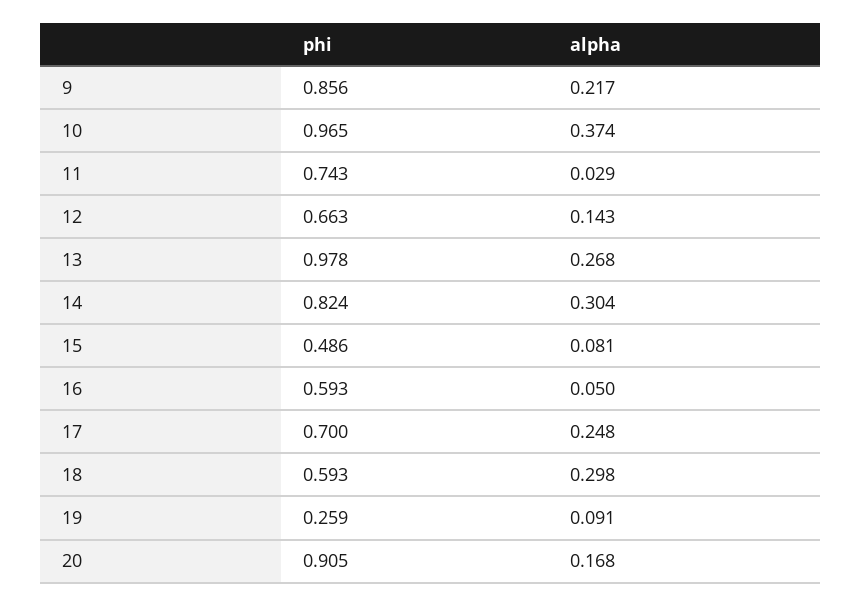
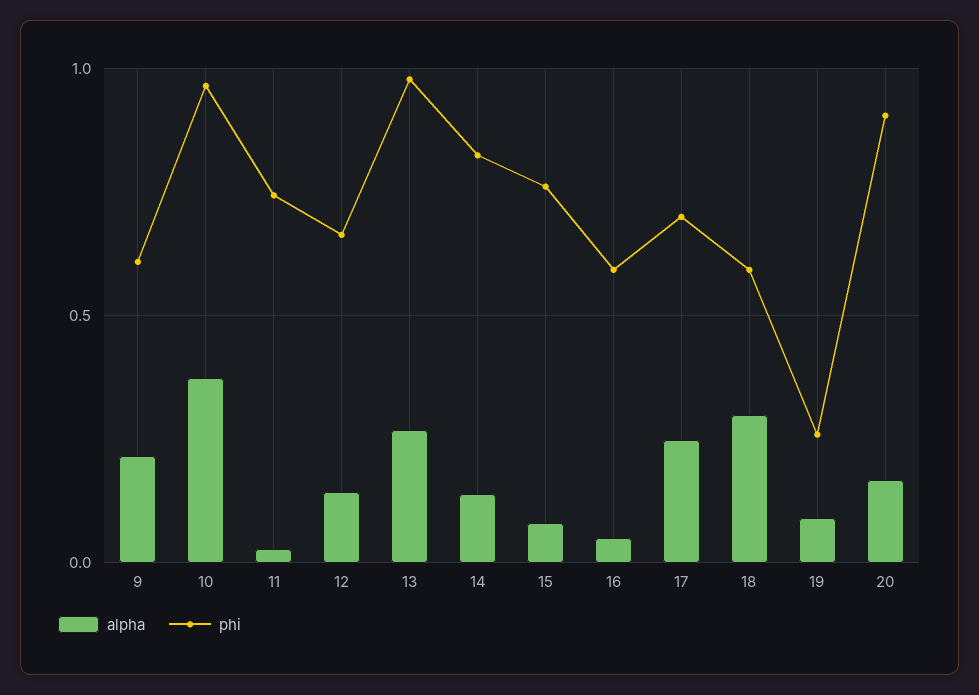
phi, 9: 0.856 -> 0.6
alpha, 14: 0.304 -> 0.15
phi, 15: 0.486 -> 0.75

